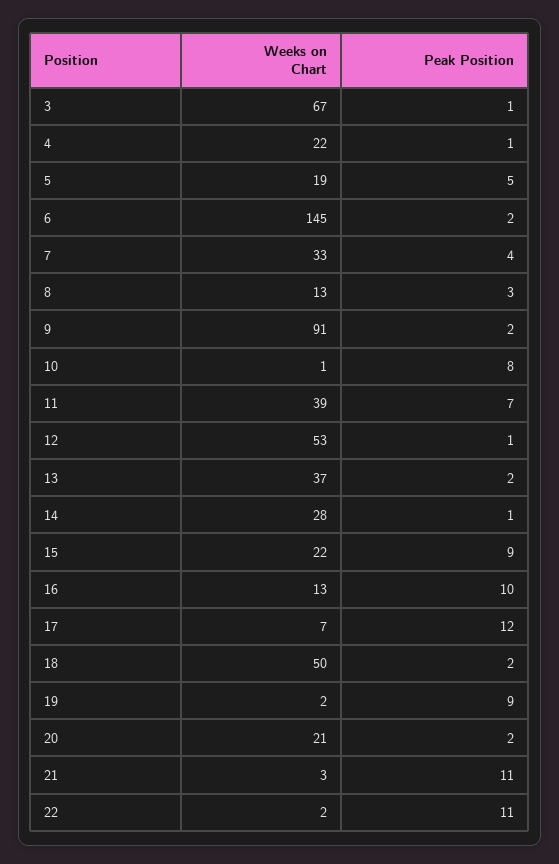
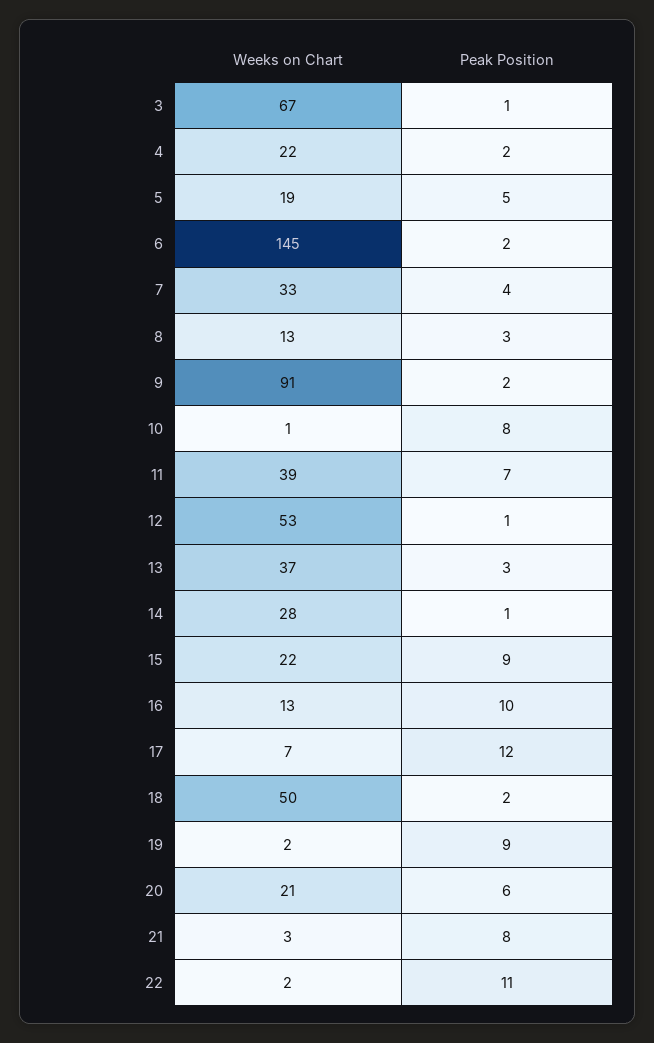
Peak Position, 4: 1 -> 2
Peak Position, 13: 2 -> 3
Peak Position, 20: 2 -> 6
Peak Position, 21: 11 -> 8

